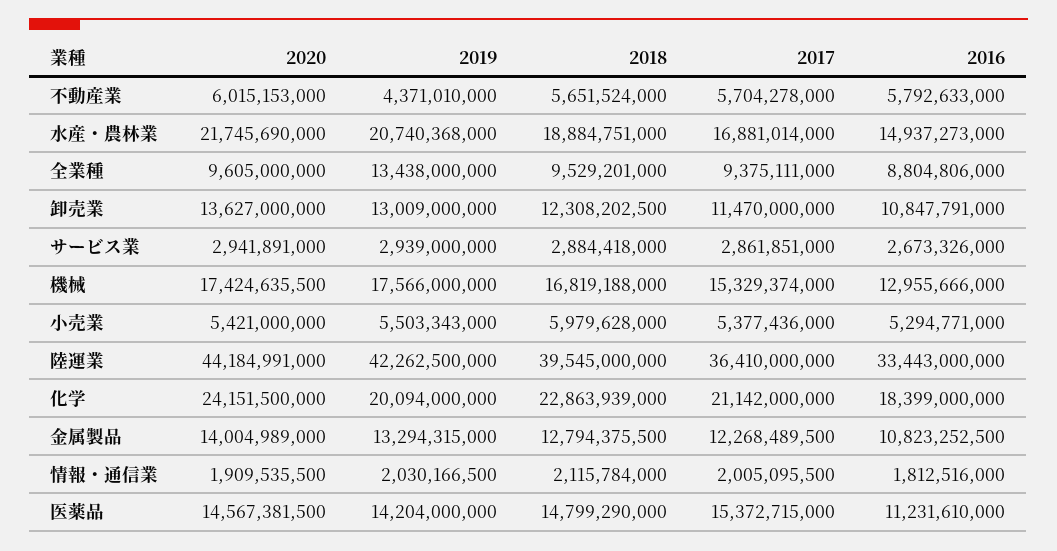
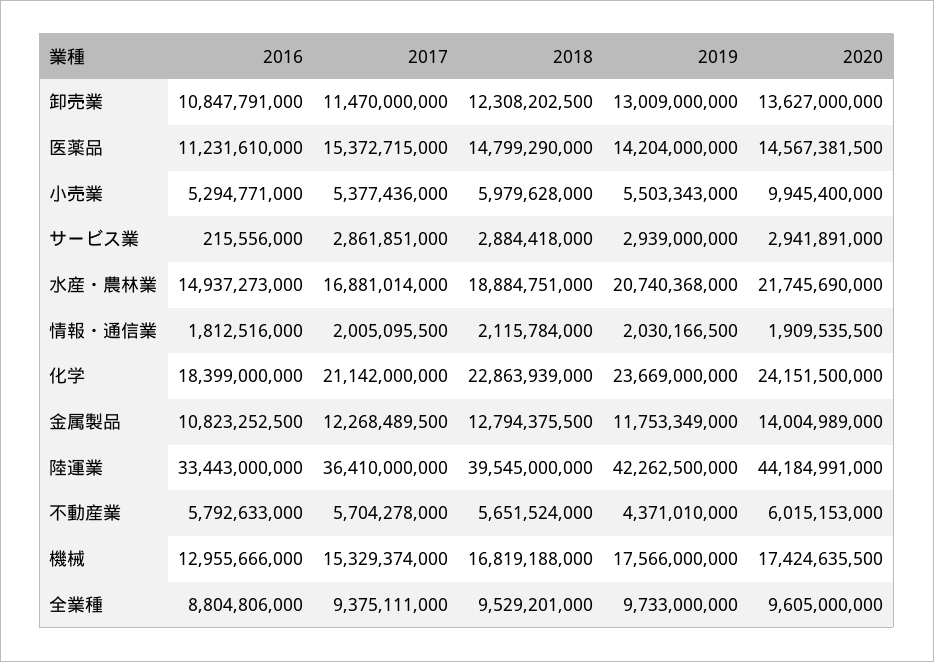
2019, 全業種: 13438000000 -> 9733000000
2016, サービス業: 2673326000 -> 215556000
2020, 小売業: 5421000000 -> 9945400000
2019, 化学: 20094000000 -> 23669000000
2019, 金属製品: 13294315000 -> 11753349000

